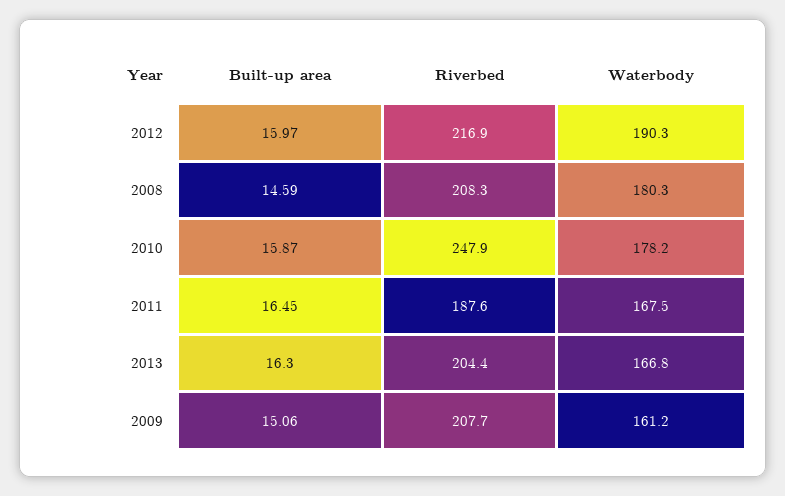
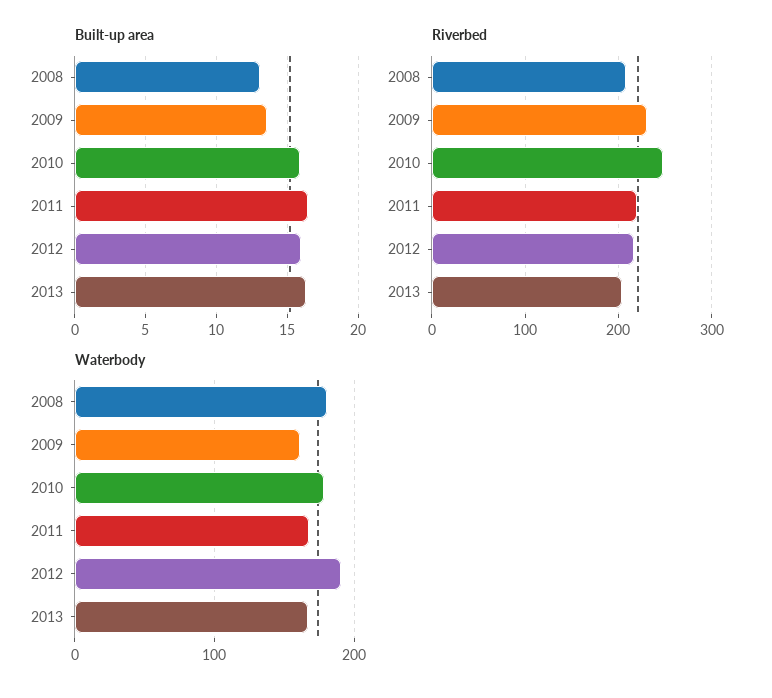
Built-up area, 2008: 14.59 -> 13
Riverbed, 2011: 187.6 -> 220
Built-up area, 2009: 15.06 -> 13.5
Riverbed, 2009: 207.7 -> 230

